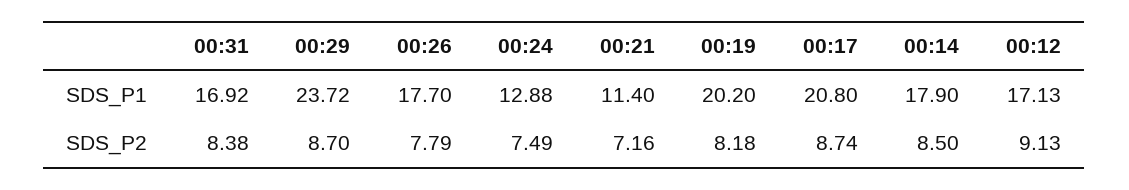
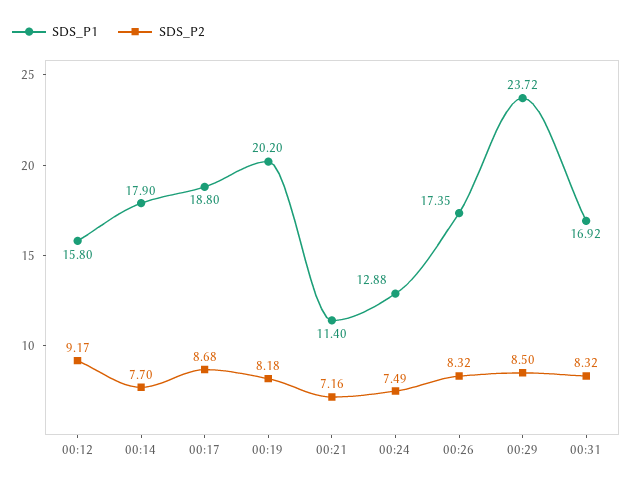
SDS_P1, 00:26: 17.7 -> 17.35
SDS_P1, 00:17: 20.8 -> 18.8
SDS_P1, 00:12: 17.13 -> 15.8
SDS_P2, 00:31: 8.38 -> 8.32
SDS_P2, 00:29: 8.7 -> 8.5
SDS_P2, 00:26: 7.79 -> 8.32
SDS_P2, 00:17: 8.74 -> 8.68
SDS_P2, 00:14: 8.5 -> 7.7
SDS_P2, 00:12: 9.13 -> 9.17

